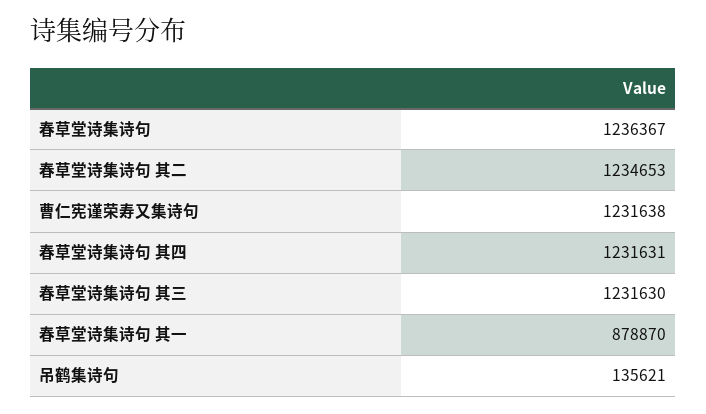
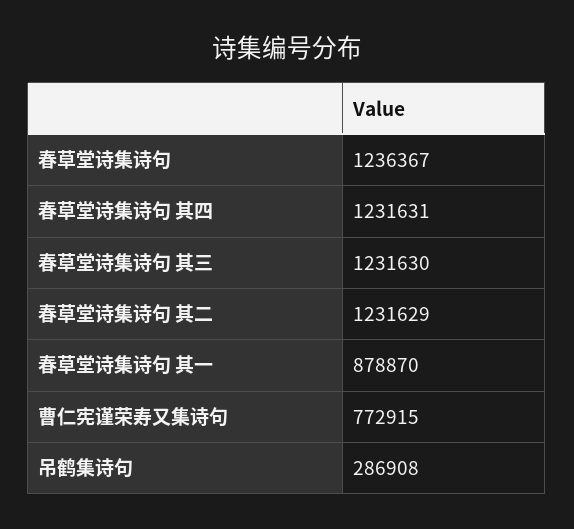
春草堂诗集诗句 其二: 1234653 -> 1231629
曹仁宪谨荣寿又集诗句: 1231638 -> 772915
吊鹤集诗句: 135621 -> 286908

